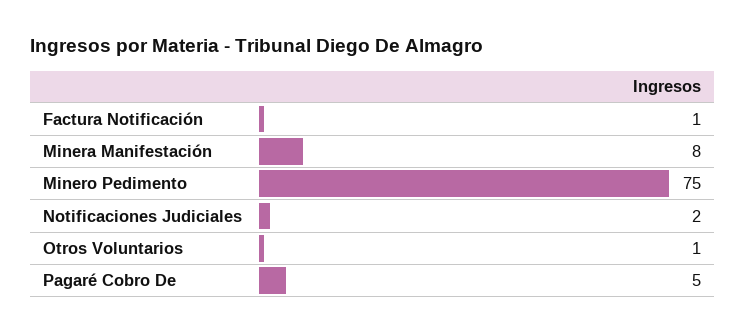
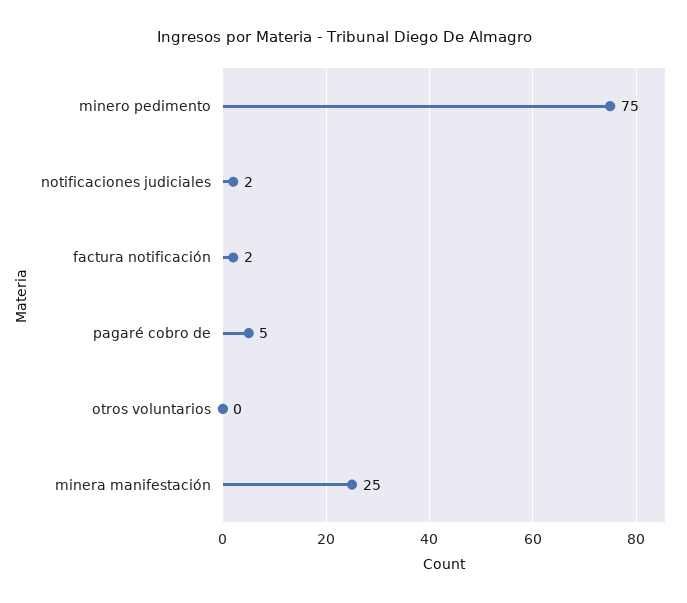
Factura Notificación: 1 -> 2
Minera Manifestación: 8 -> 25
Otros Voluntarios: 1 -> 0

